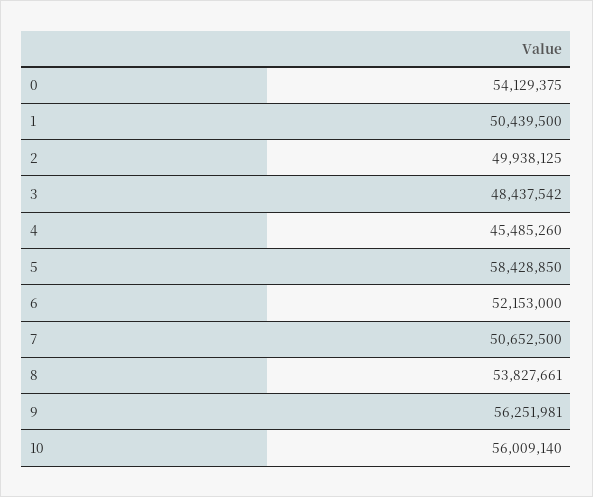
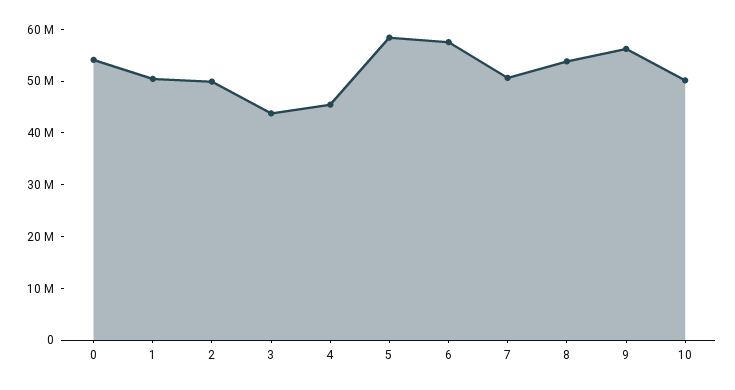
3: 48437542 -> 44000000
6: 52153000 -> 58000000
10: 56009140 -> 50000000

